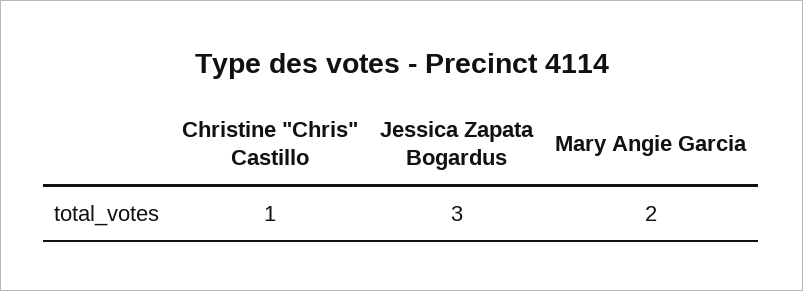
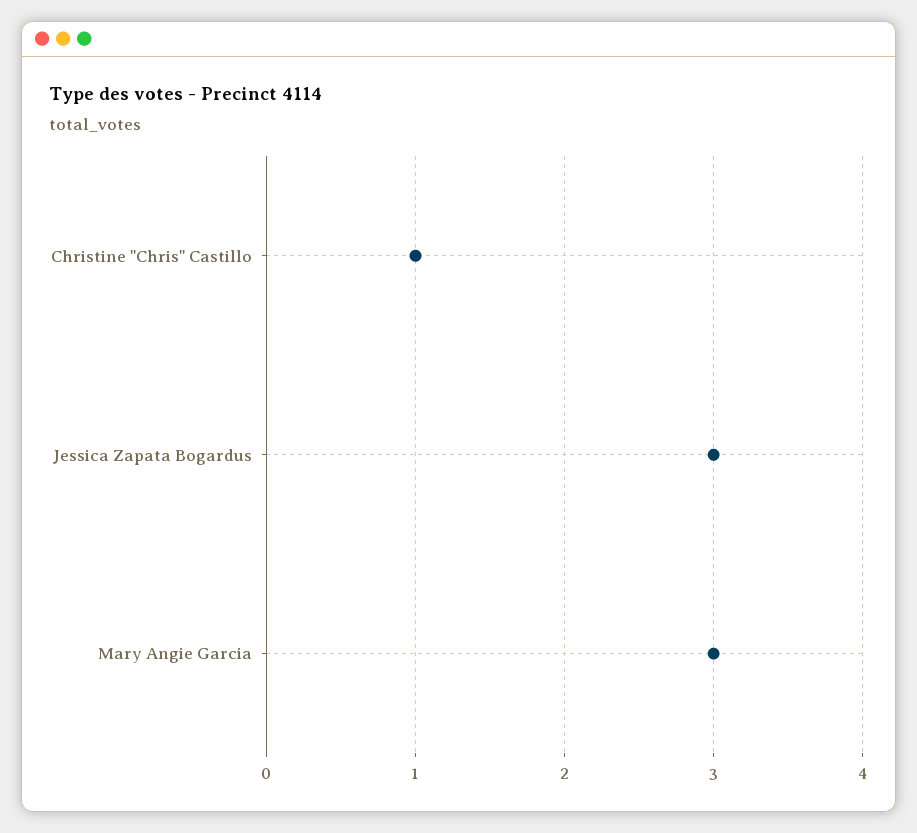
Mary Angie Garcia: 2 -> 3

